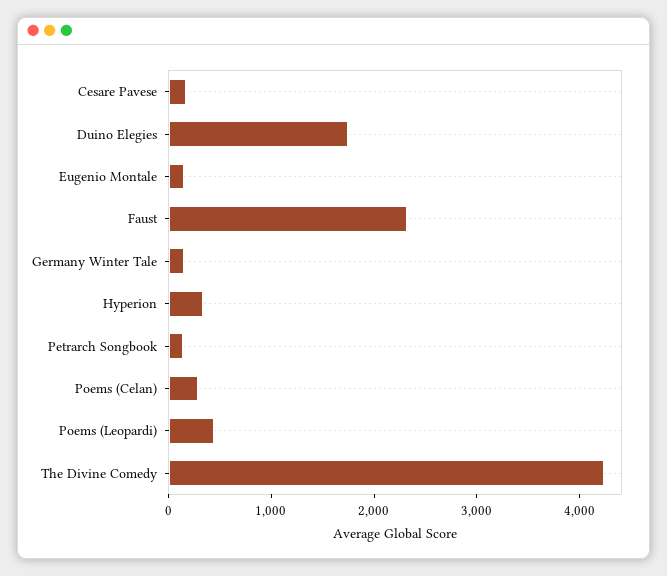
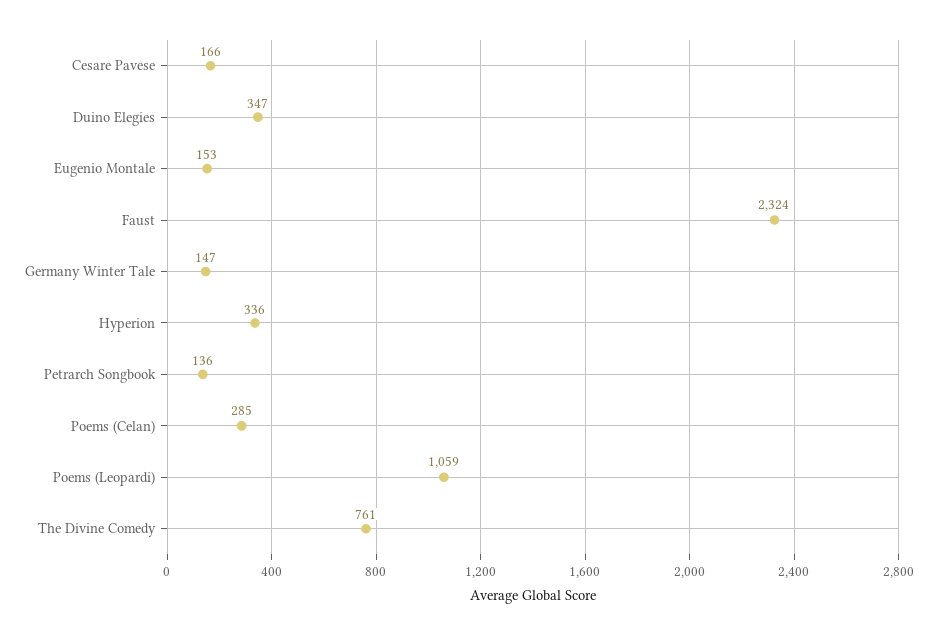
Duino Elegies: 1800 -> 347
Poems (Leopardi): 400 -> 1059
The Divine Comedy: 4200 -> 761

